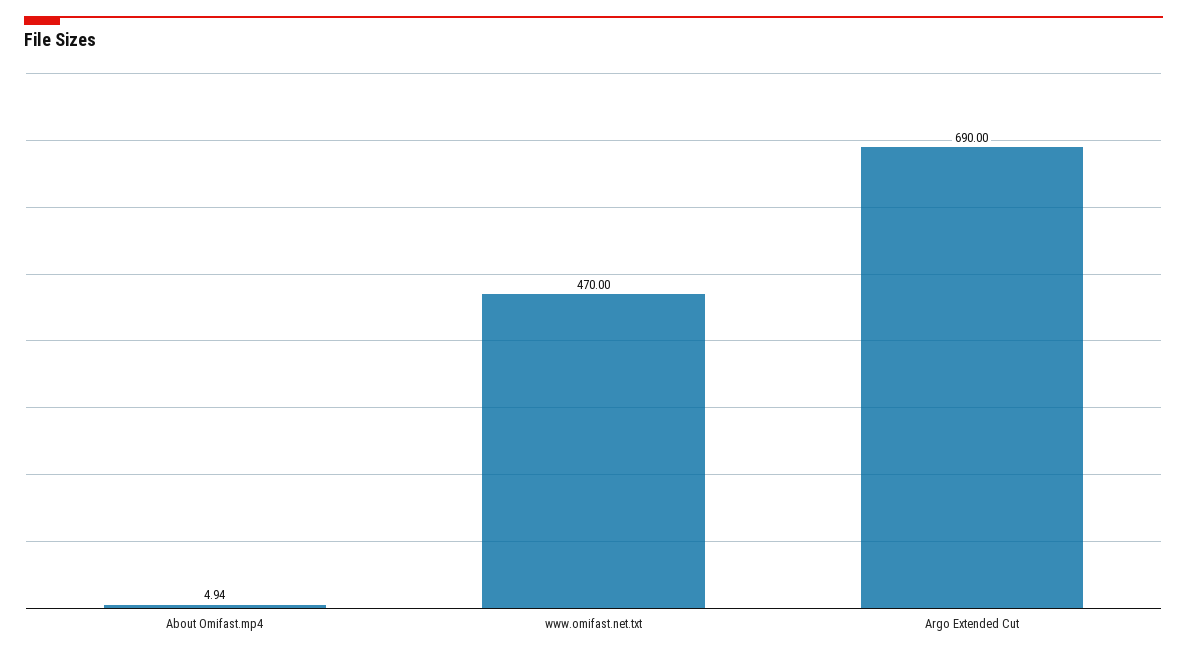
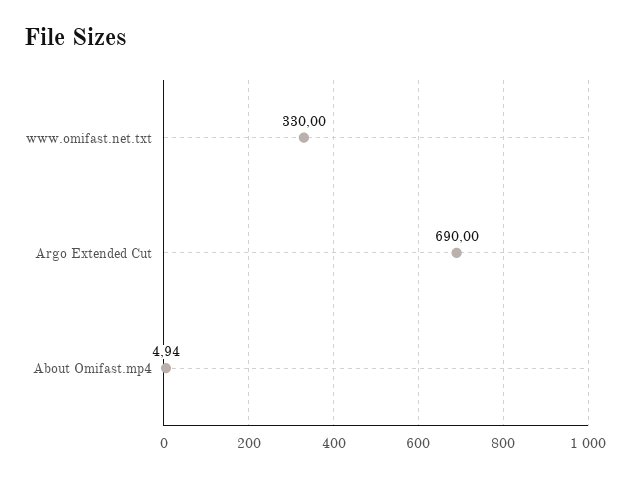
www.omifast.net.txt: 470 -> 330

